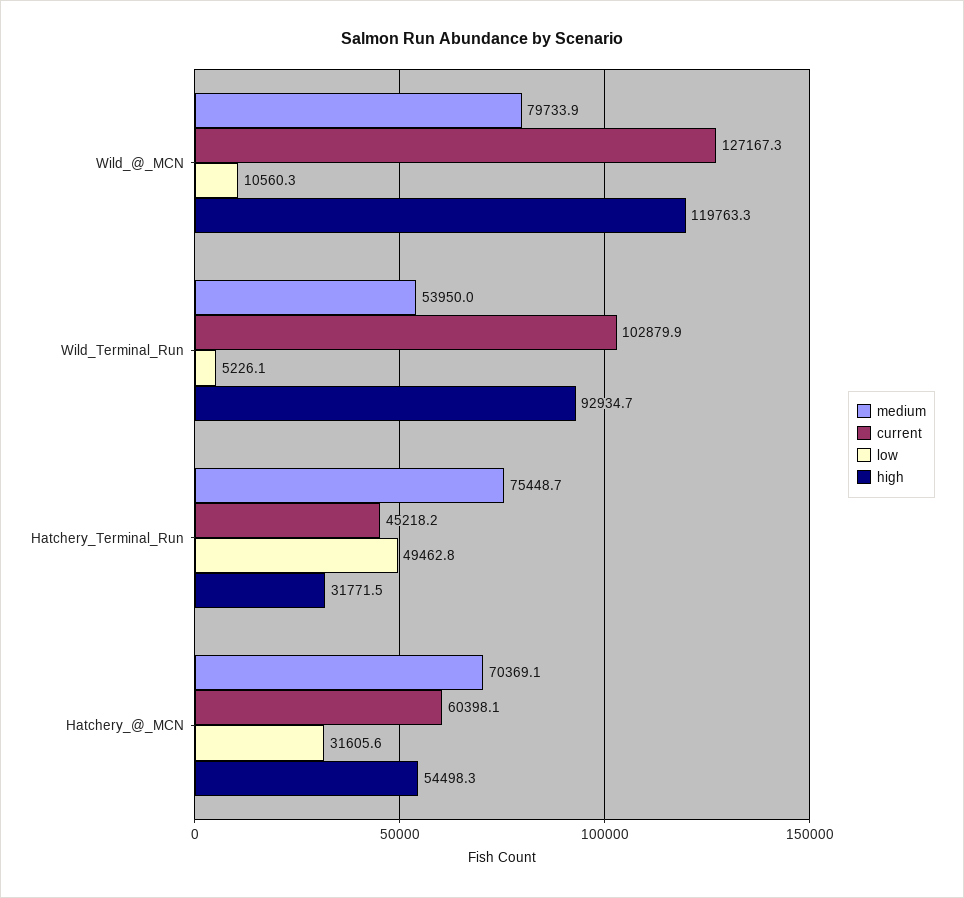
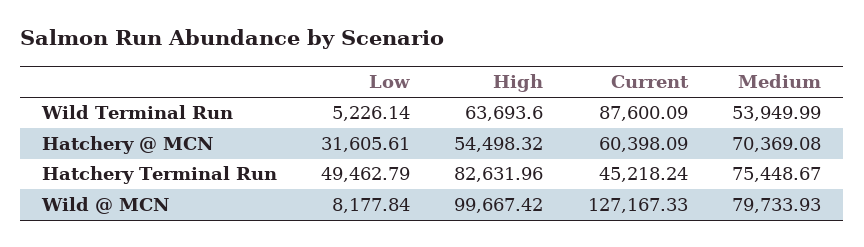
low, Wild_@_MCN: 10560.3 -> 8177.84
high, Wild_@_MCN: 119763.3 -> 99667.42
current, Wild_Terminal_Run: 102879.9 -> 87600.09
high, Wild_Terminal_Run: 92934.7 -> 63693.6
high, Hatchery_Terminal_Run: 31771.5 -> 82631.96

